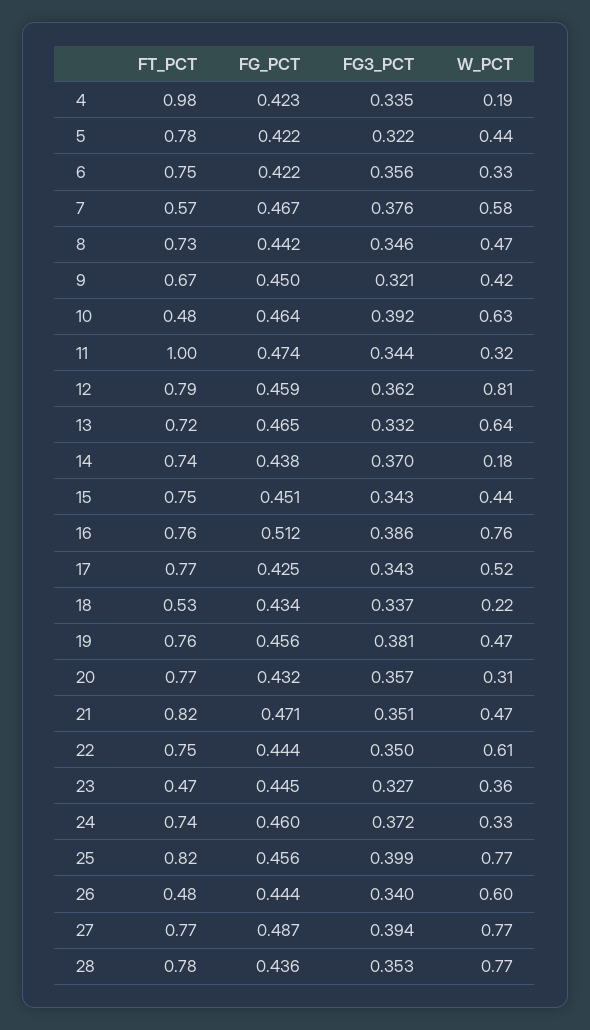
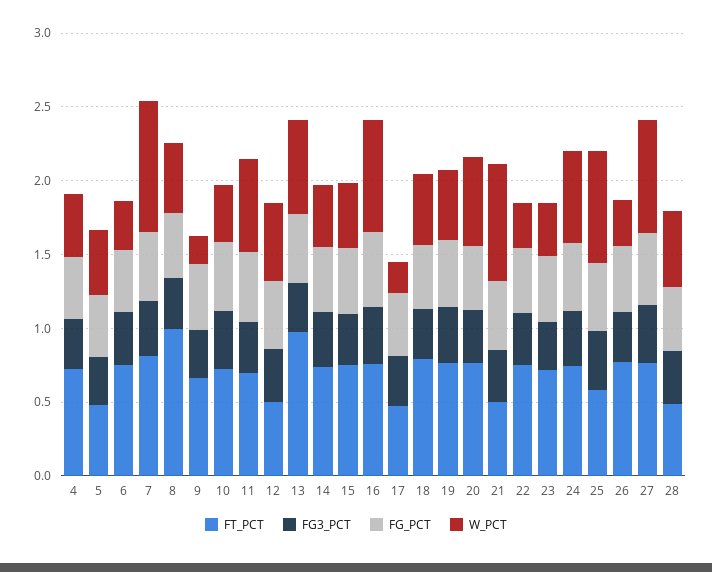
FT_PCT, 4: 0.98 -> 0.7
W_PCT, 4: 0.19 -> 0.4
FT_PCT, 5: 0.78 -> 0.5
FT_PCT, 7: 0.57 -> 0.8
W_PCT, 7: 0.58 -> 0.9
FT_PCT, 8: 0.73 -> 1
W_PCT, 9: 0.42 -> 0.2
FT_PCT, 10: 0.48 -> 0.7
W_PCT, 10: 0.63 -> 0.4
FT_PCT, 11: 1 -> 0.7
W_PCT, 11: 0.32 -> 0.6
FT_PCT, 12: 0.79 -> 0.5
W_PCT, 12: 0.81 -> 0.5
FT_PCT, 13: 0.72 -> 1
W_PCT, 14: 0.18 -> 0.4
FT_PCT, 17: 0.77 -> 0.5
W_PCT, 17: 0.52 -> 0.2
FT_PCT, 18: 0.53 -> 0.8
W_PCT, 18: 0.22 -> 0.5
W_PCT, 20: 0.31 -> 0.6
FT_PCT, 21: 0.82 -> 0.5
W_PCT, 21: 0.47 -> 0.8
W_PCT, 22: 0.61 -> 0.3
FT_PCT, 23: 0.47 -> 0.7
W_PCT, 24: 0.33 -> 0.6
FT_PCT, 25: 0.82 -> 0.6
FT_PCT, 26: 0.48 -> 0.8
W_PCT, 26: 0.6 -> 0.3
FT_PCT, 28: 0.78 -> 0.5
W_PCT, 28: 0.77 -> 0.5

